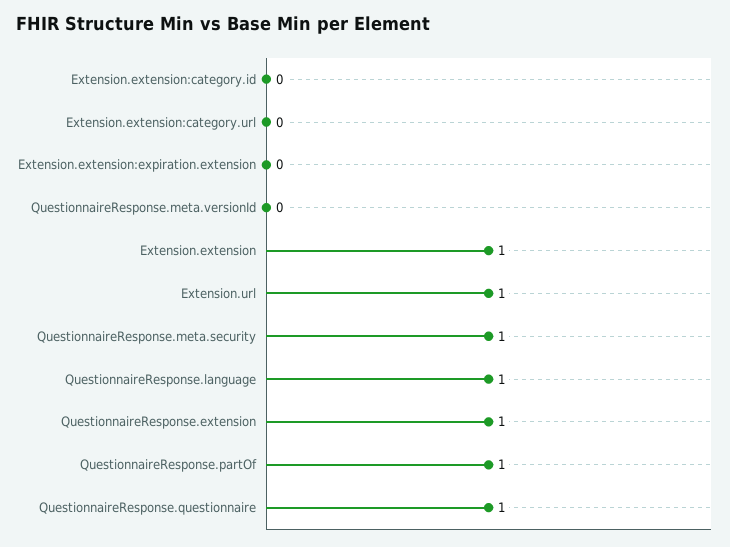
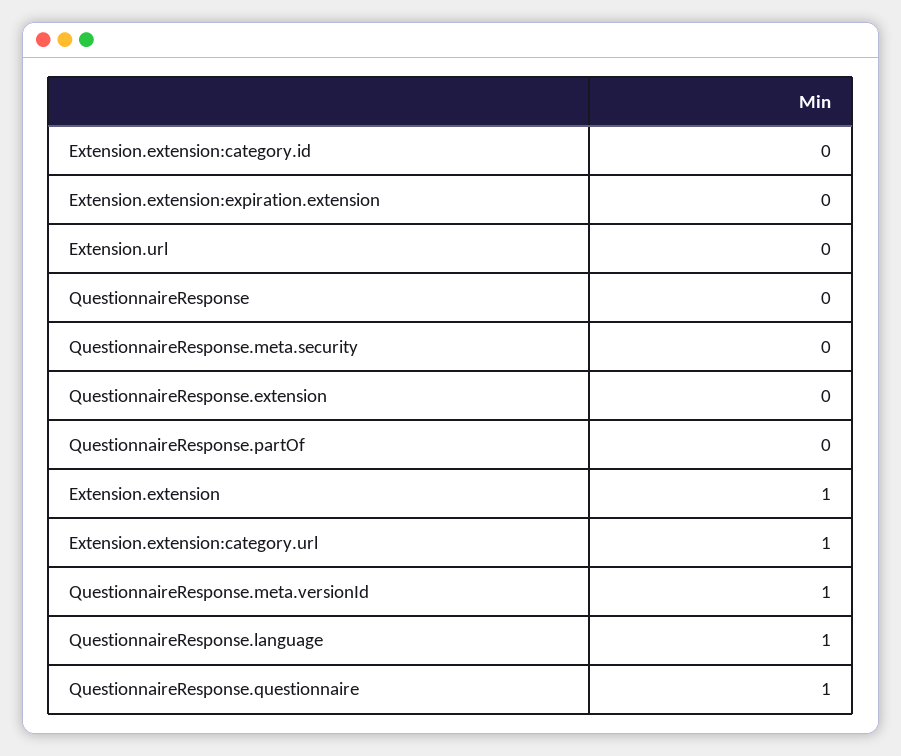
Extension.extension:category.url: 0 -> 1
QuestionnaireResponse.meta.versionId: 0 -> 1
Extension.url: 1 -> 0
QuestionnaireResponse.meta.security: 1 -> 0
QuestionnaireResponse.extension: 1 -> 0
QuestionnaireResponse.partOf: 1 -> 0
QuestionnaireResponse: none -> 0

